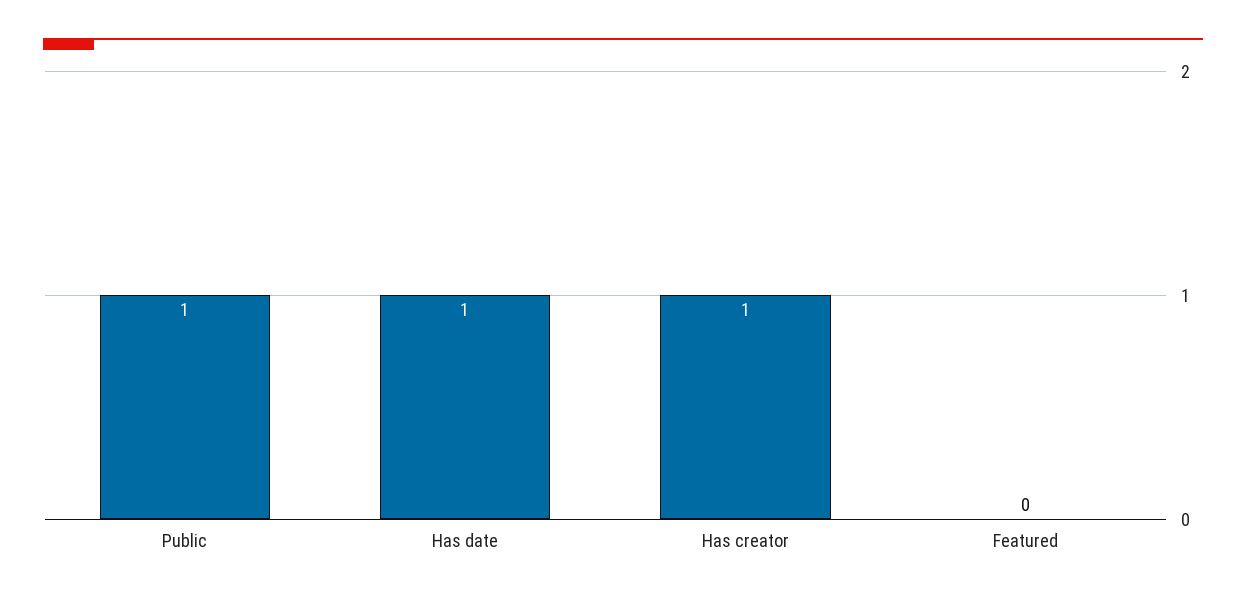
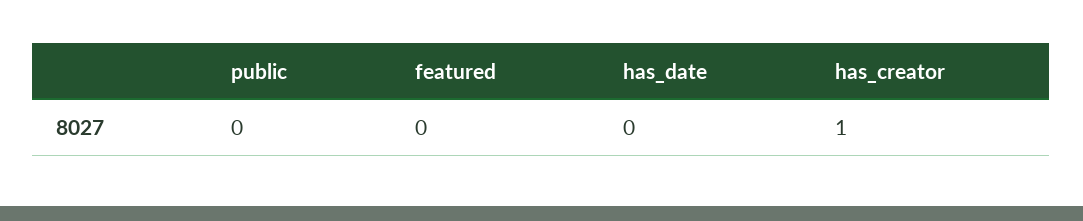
Public: 1 -> 0
Has date: 1 -> 0

